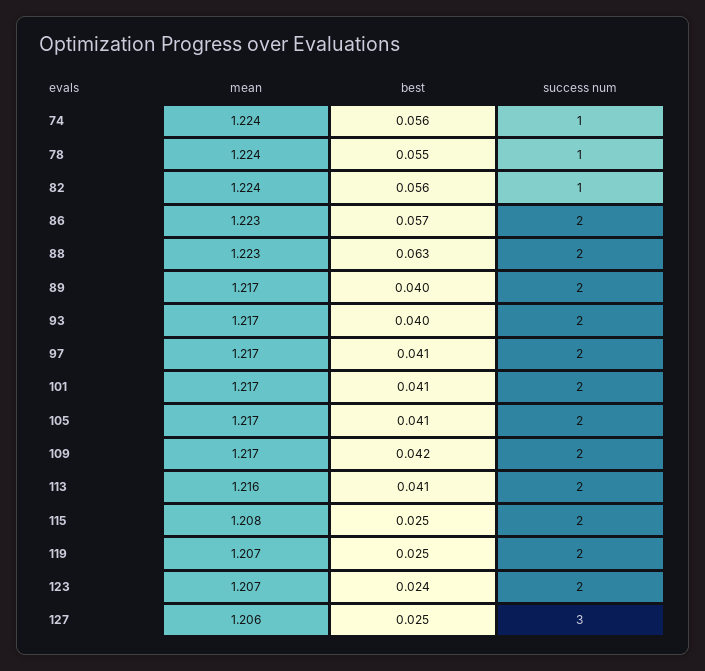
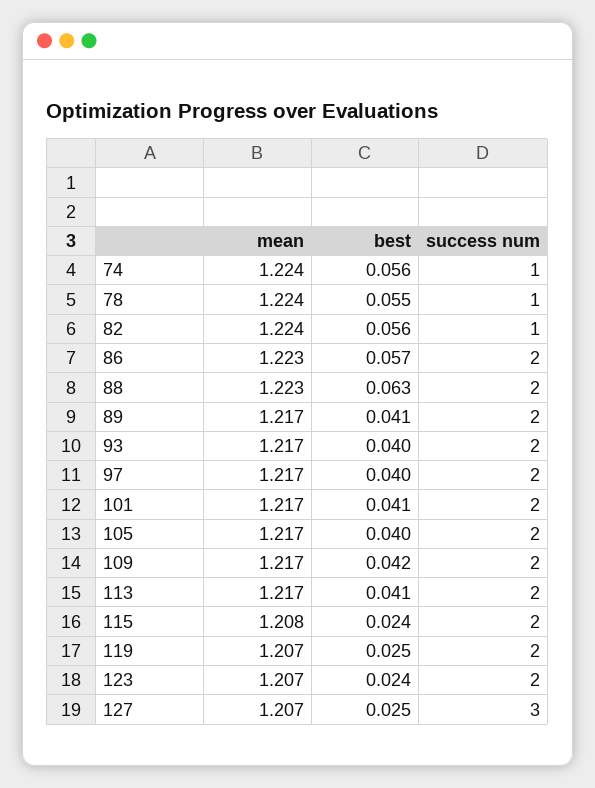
best, 89: 0.04 -> 0.041
best, 97: 0.041 -> 0.04
best, 105: 0.041 -> 0.04
mean, 113: 1.216 -> 1.217
best, 115: 0.025 -> 0.024
mean, 127: 1.206 -> 1.207

